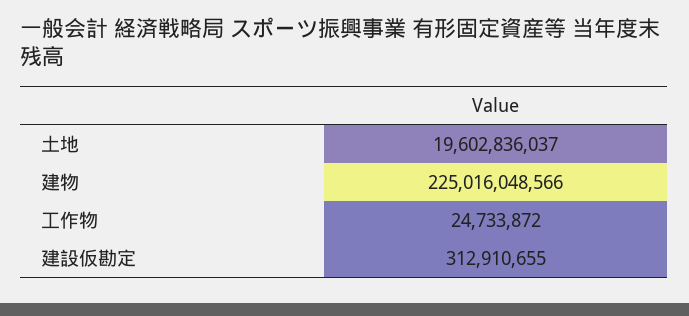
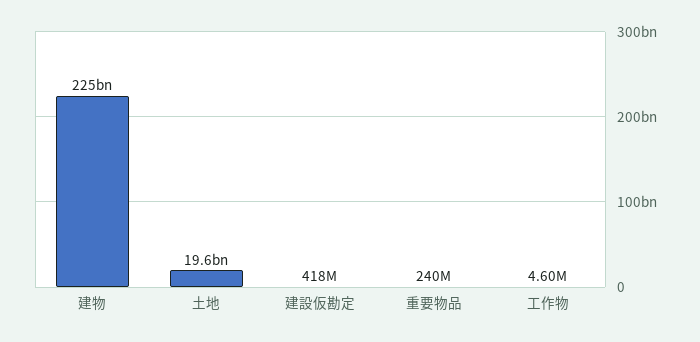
工作物: 24733872 -> 4600000
建設仮勘定: 312910655 -> 418000000
重要物品: none -> 240000000

